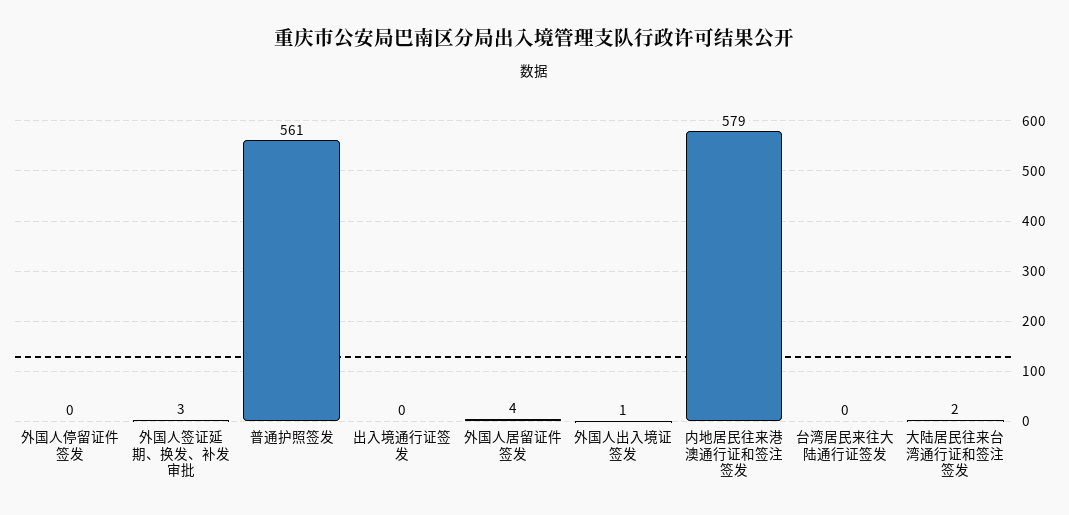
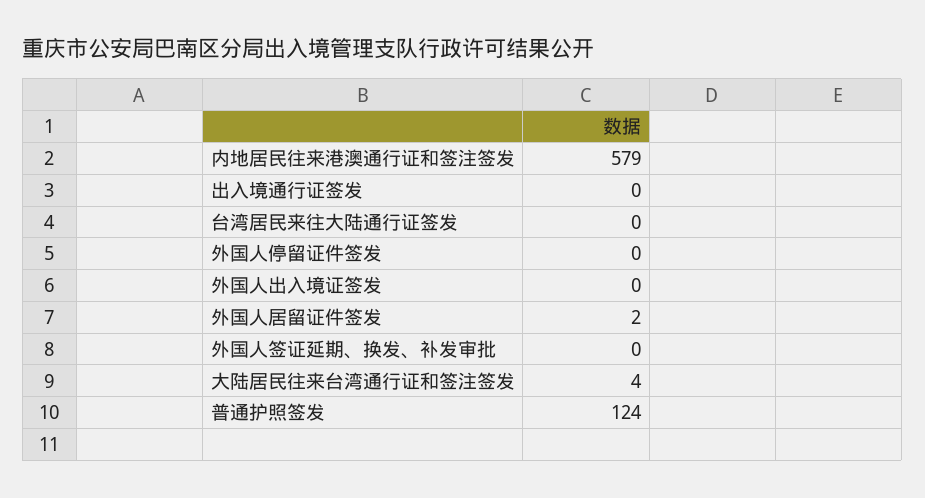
外国人签证延期、换发、补发审批: 3 -> 0
普通护照签发: 561 -> 124
外国人居留证件签发: 4 -> 2
外国人出入境证签发: 1 -> 0
大陆居民往来台湾通行证和签注签发: 2 -> 4

